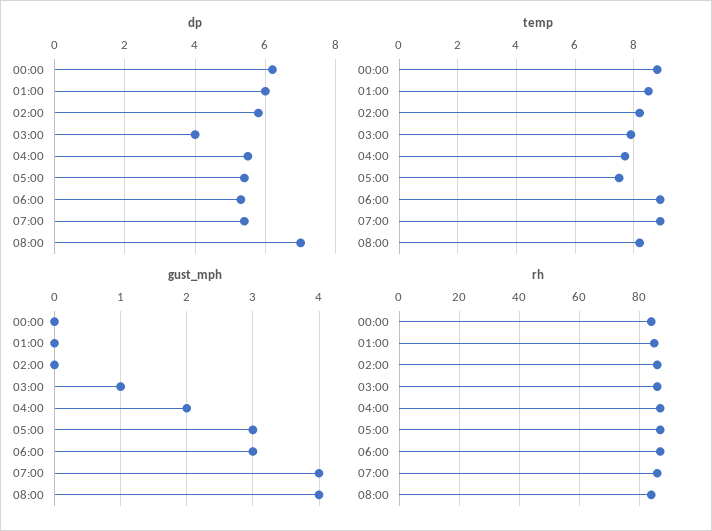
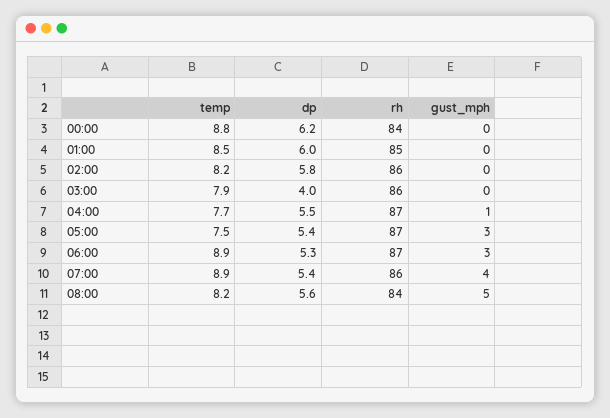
dp, 08:00: 7 -> 5.6
gust_mph, 03:00: 1 -> 0
gust_mph, 04:00: 2 -> 1
gust_mph, 08:00: 4 -> 5

